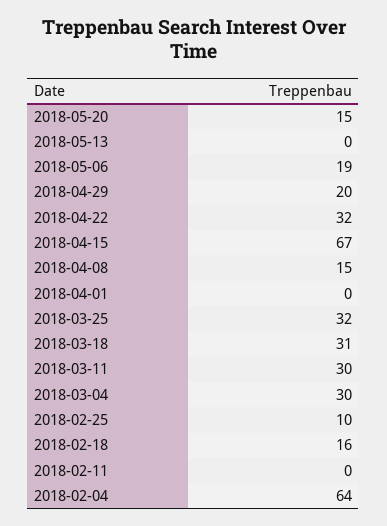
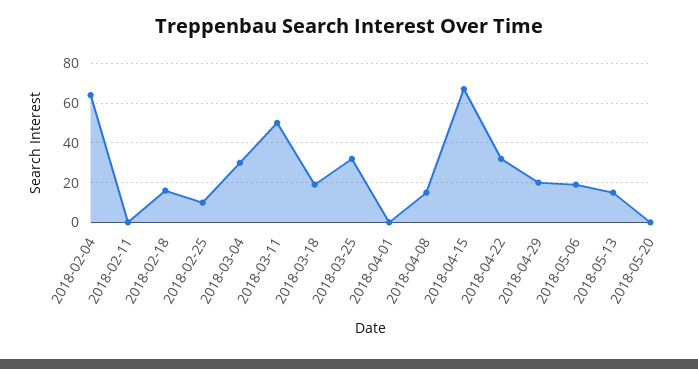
2018-05-20: 15 -> 0
2018-05-13: 0 -> 15
2018-03-18: 31 -> 20
2018-03-11: 30 -> 50

